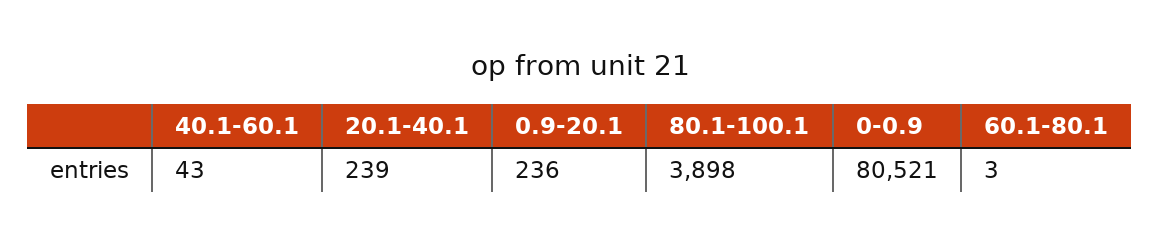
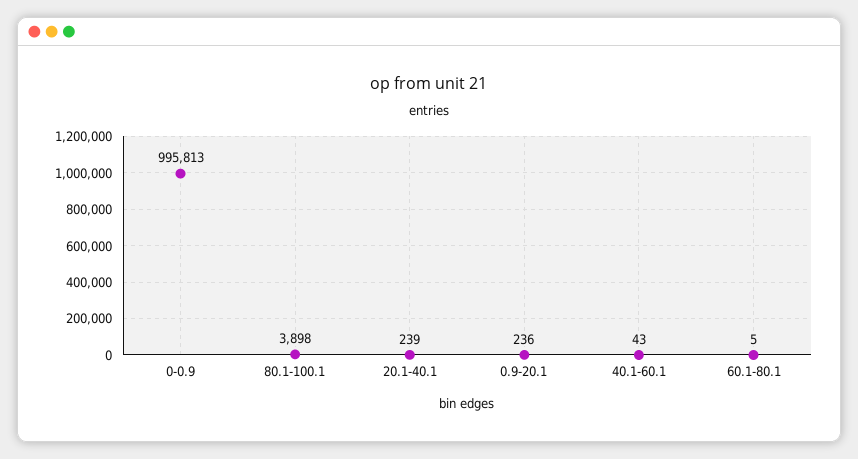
0-0.9: 80521 -> 995813
60.1-80.1: 3 -> 5

